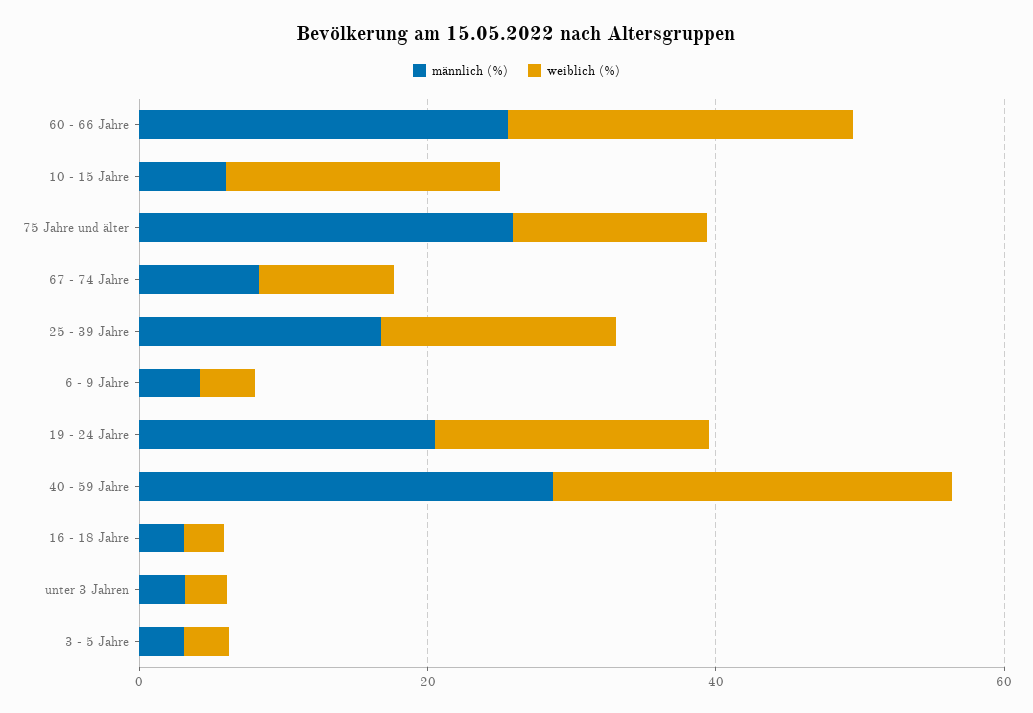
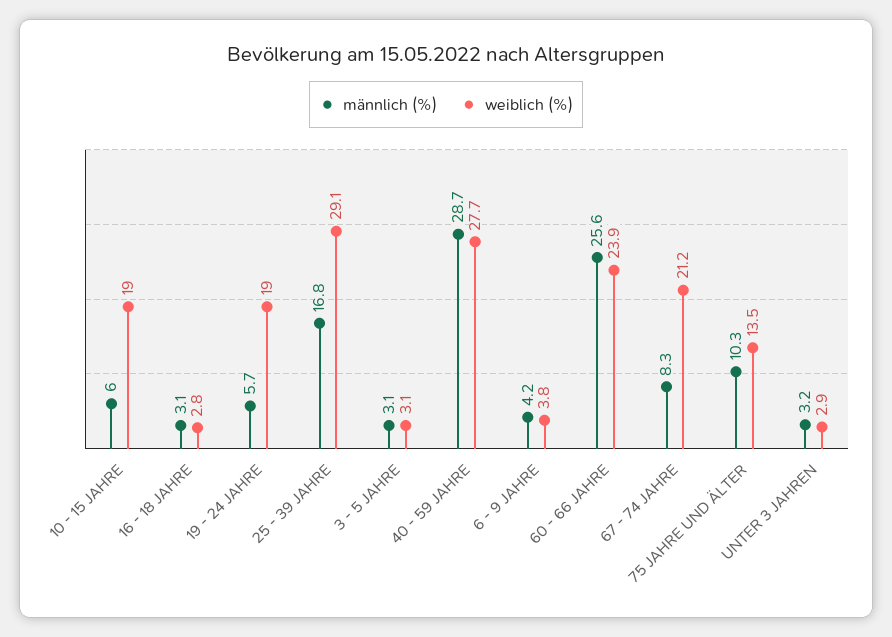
männlich (%), 75 Jahre und älter: 25 -> 10.3
weiblich (%), 67 - 74 Jahre: 10 -> 21.2
weiblich (%), 25 - 39 Jahre: 15 -> 29.1
männlich (%), 19 - 24 Jahre: 20 -> 5.7

